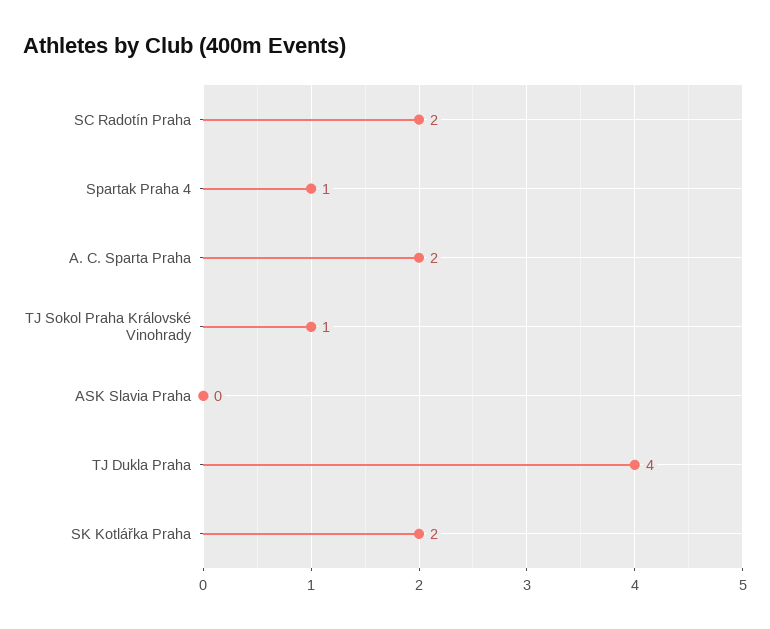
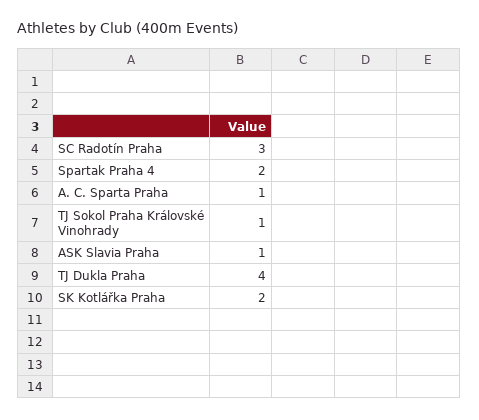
SC Radotín Praha: 2 -> 3
Spartak Praha 4: 1 -> 2
A. C. Sparta Praha: 2 -> 1
ASK Slavia Praha: 0 -> 1

